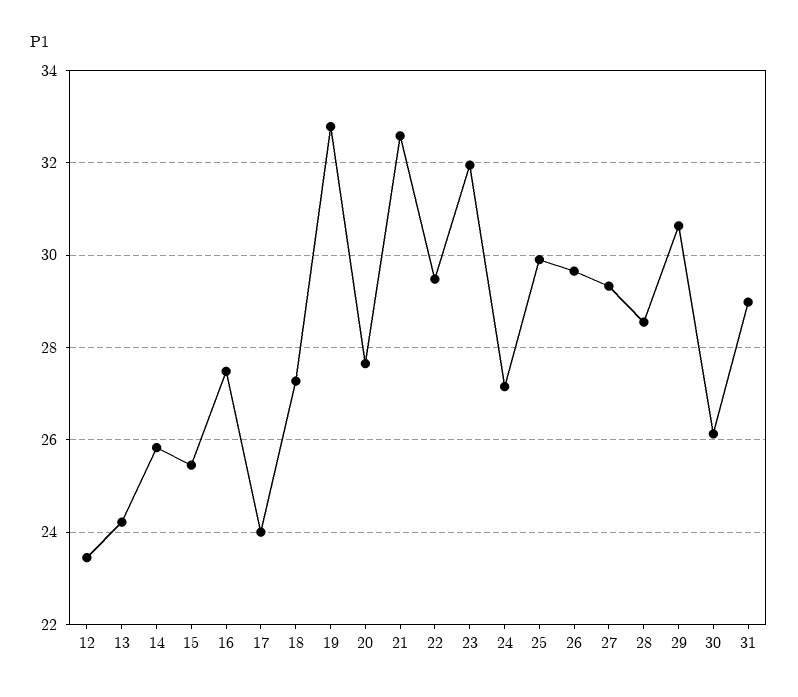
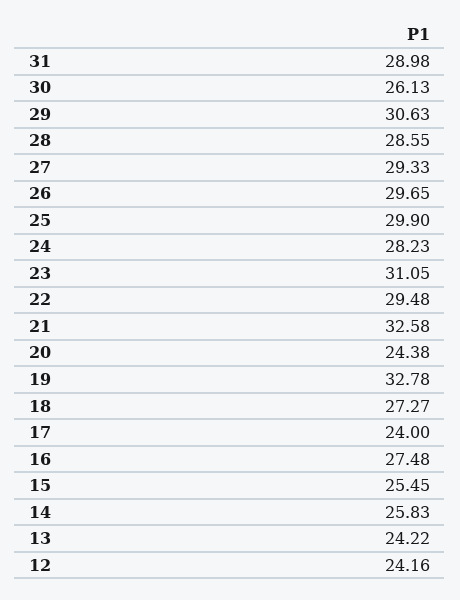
12: 23.4 -> 24.16
20: 27.6 -> 24.38
23: 32 -> 31.05
24: 27.2 -> 28.23

